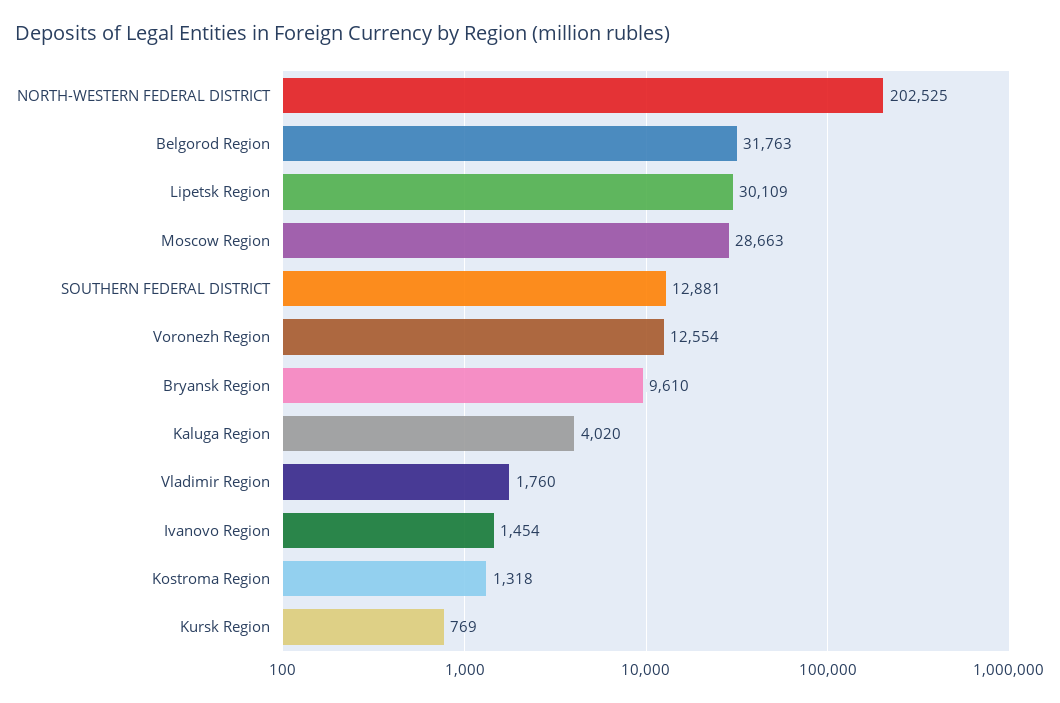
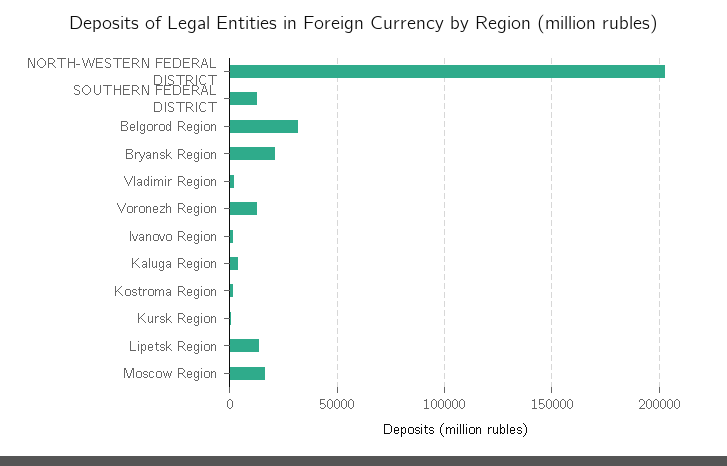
Lipetsk Region: 30109 -> 15000
Moscow Region: 28663 -> 15000
Bryansk Region: 9610 -> 20000

